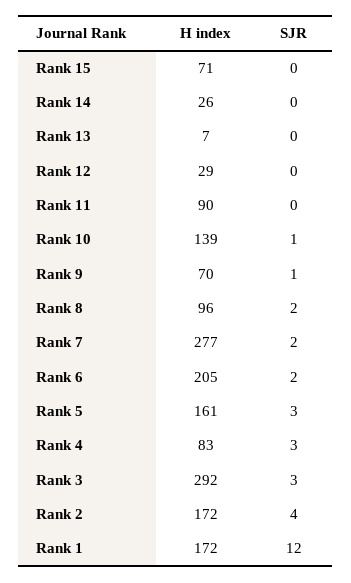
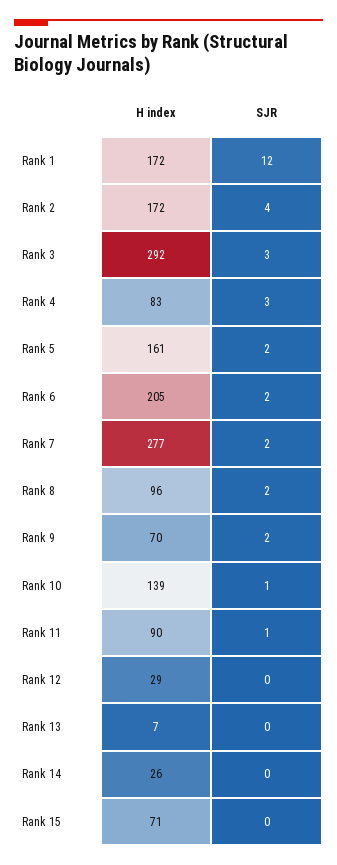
SJR, Rank 11: 0 -> 1
SJR, Rank 9: 1 -> 2
SJR, Rank 5: 3 -> 2

